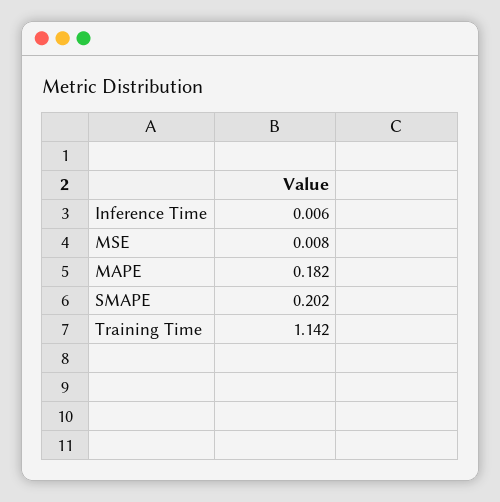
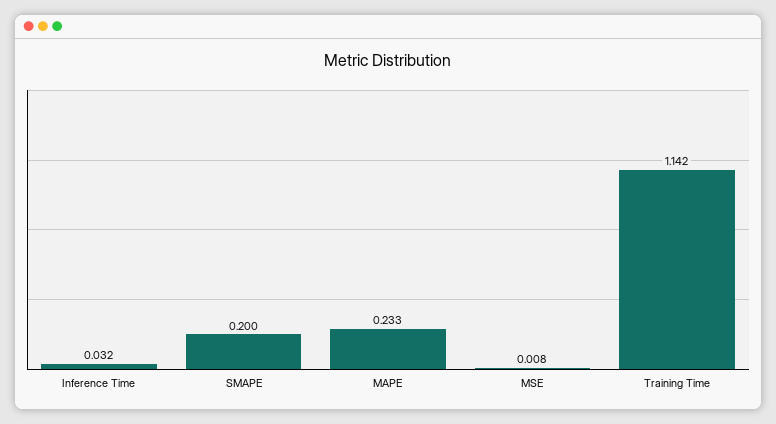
Inference Time: 0.006 -> 0.032
MAPE: 0.182 -> 0.233
SMAPE: 0.202 -> 0.2

